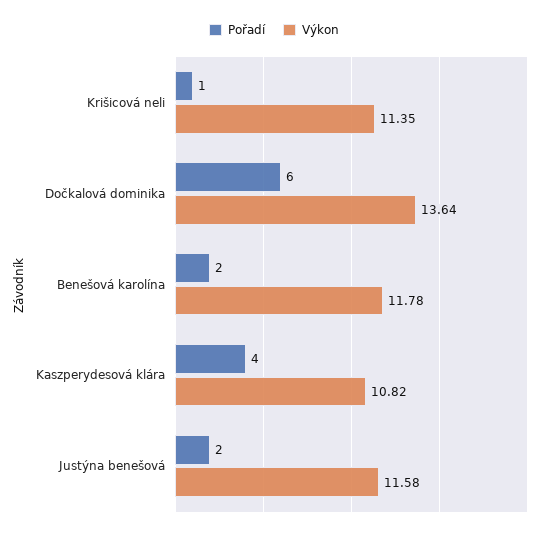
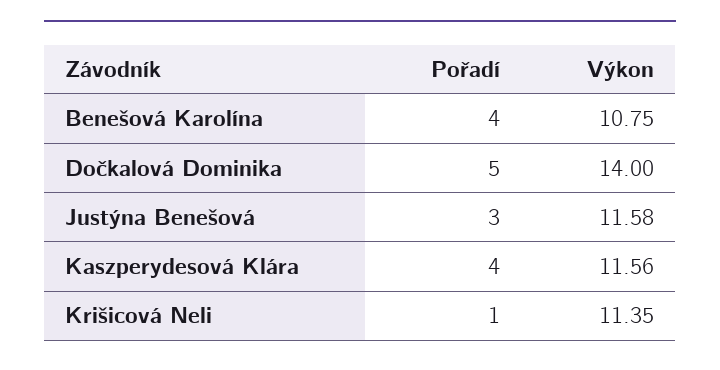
Pořadí, Dočkalová dominika: 6 -> 5
Výkon, Dočkalová dominika: 13.64 -> 14
Pořadí, Benešová karolína: 2 -> 4
Výkon, Benešová karolína: 11.78 -> 10.75
Výkon, Kaszperydesová klára: 10.82 -> 11.56
Pořadí, Justýna benešová: 2 -> 3

